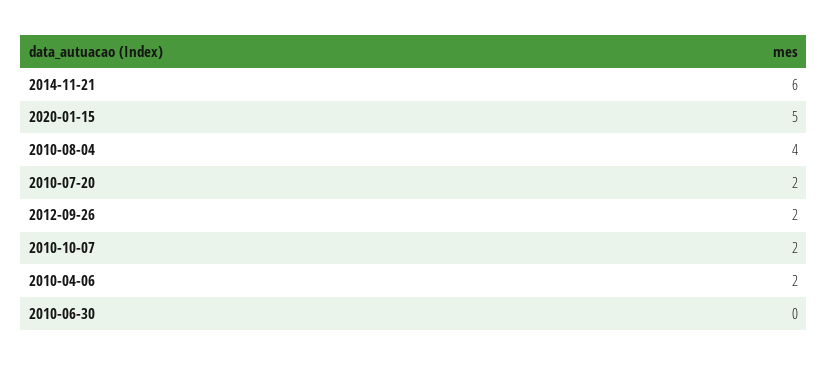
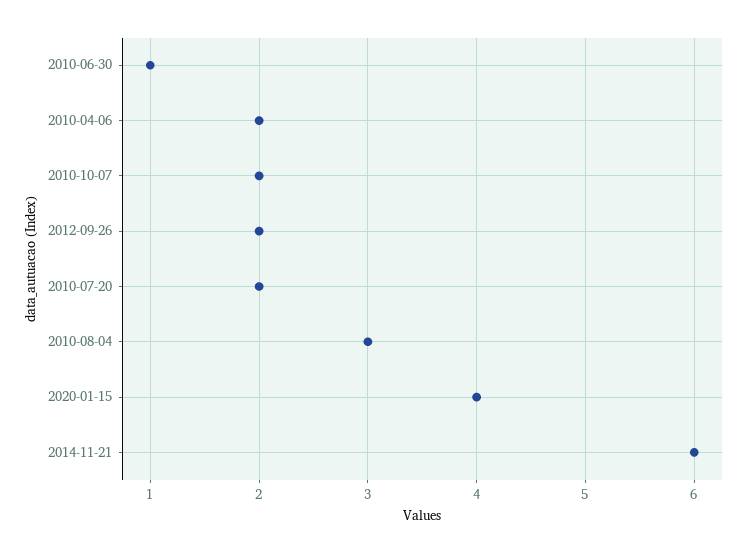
2020-01-15: 5 -> 4
2010-08-04: 4 -> 3
2010-06-30: 0 -> 1

